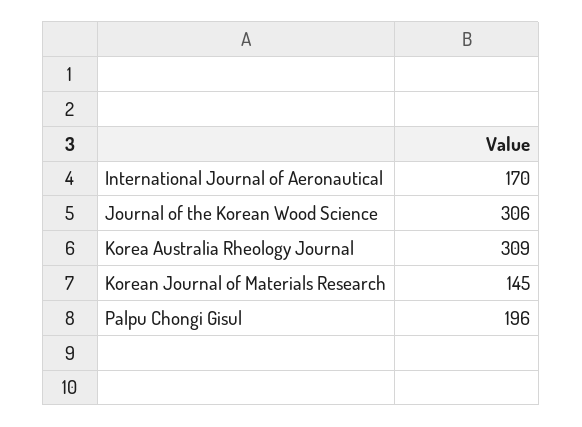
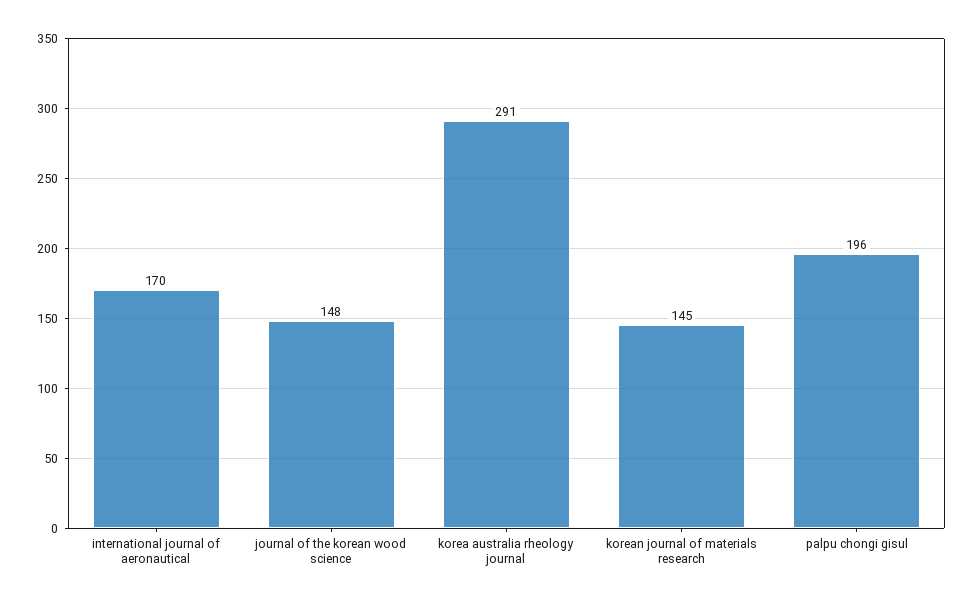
Journal of the Korean Wood Science: 306 -> 148
Korea Australia Rheology Journal: 309 -> 291

